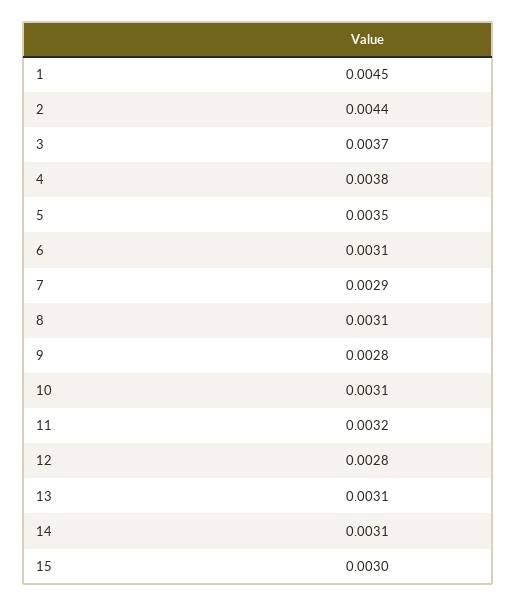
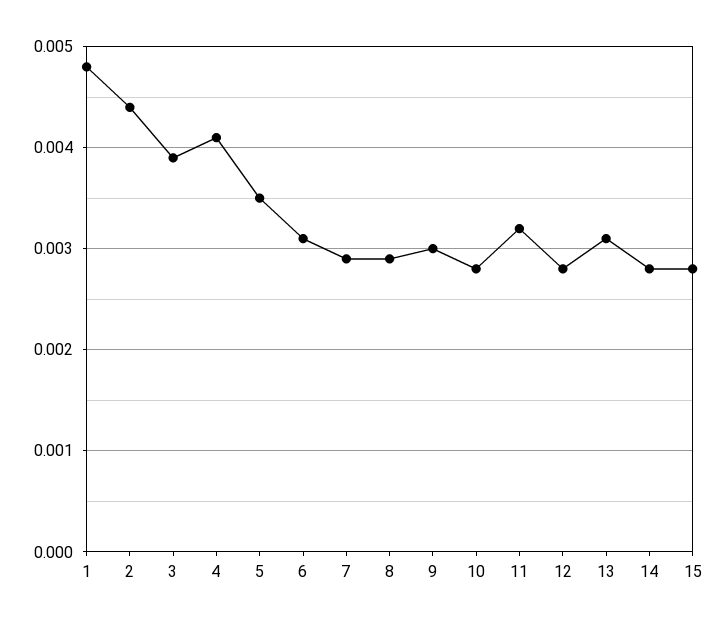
1: 0.0045 -> 0.0048
3: 0.0037 -> 0.0039
4: 0.0038 -> 0.0041
8: 0.0031 -> 0.0029
9: 0.0028 -> 0.003
10: 0.0031 -> 0.0028
14: 0.0031 -> 0.0028
15: 0.003 -> 0.0028

